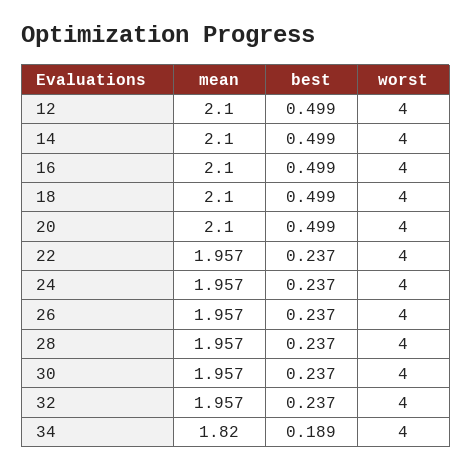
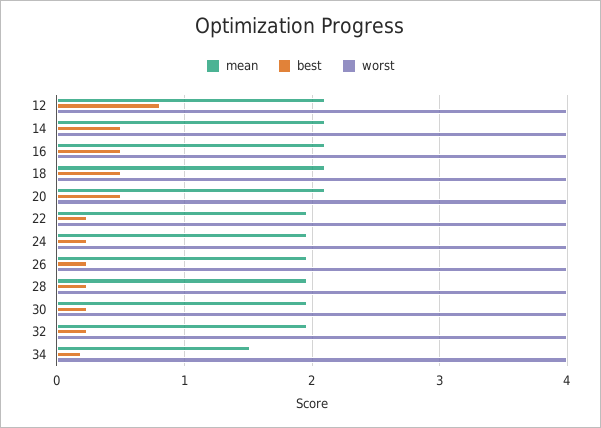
best, 12: 0.499 -> 0.8
mean, 34: 1.82 -> 1.5

